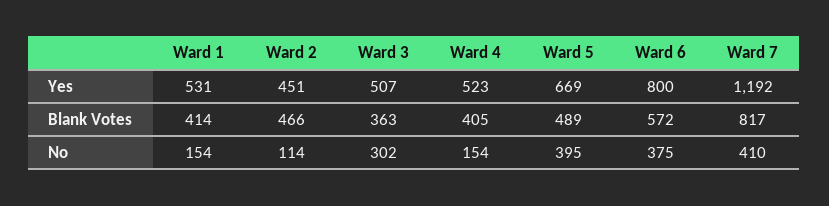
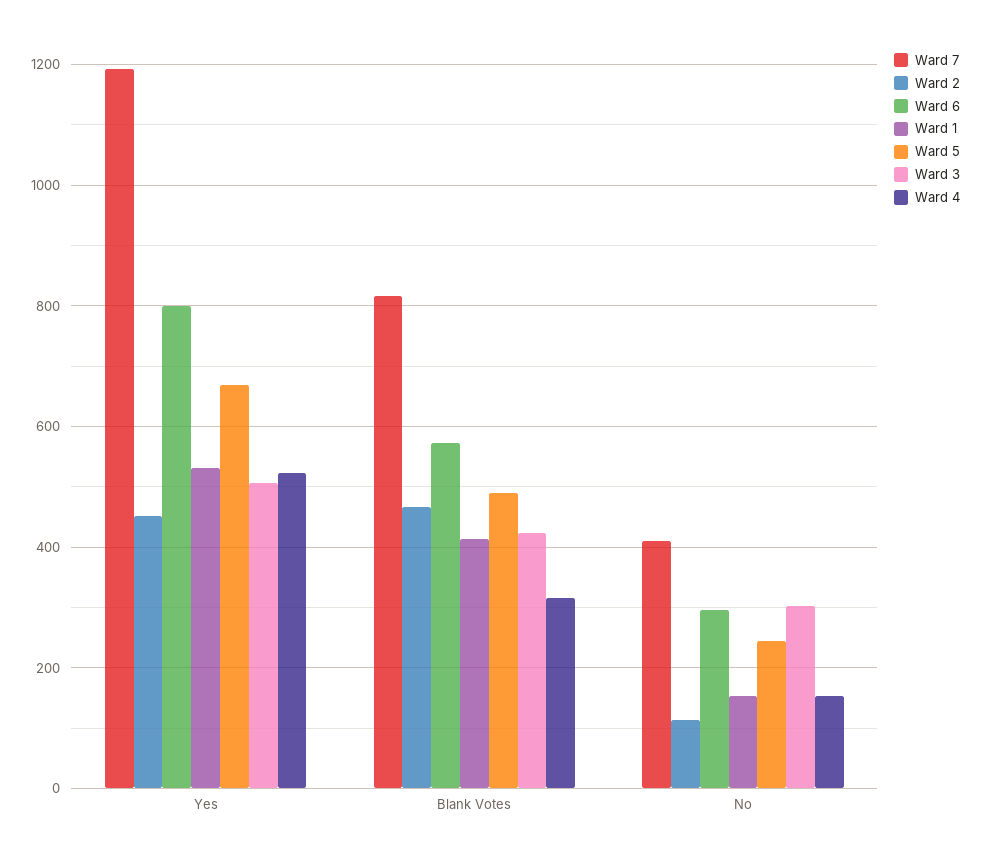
Ward 3, Blank Votes: 363 -> 420
Ward 4, Blank Votes: 405 -> 320
Ward 5, No: 395 -> 240
Ward 6, No: 375 -> 300

